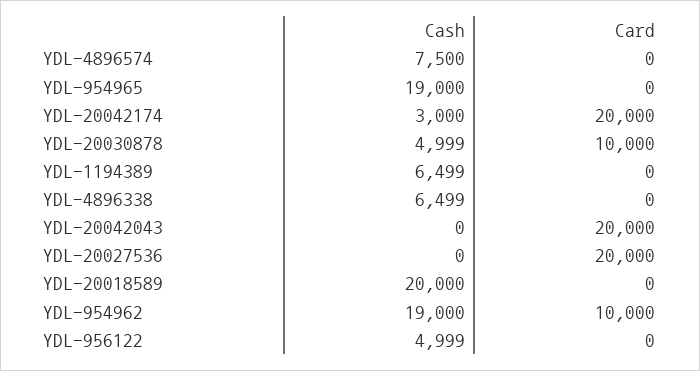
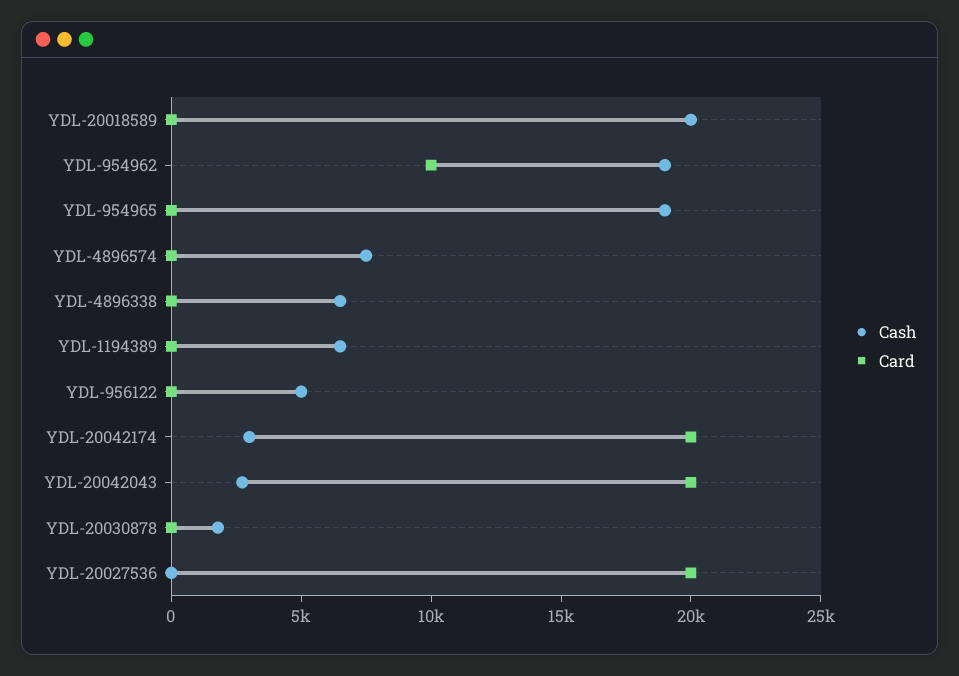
Cash, YDL-20030878: 4999 -> 2000
Card, YDL-20030878: 10000 -> 0
Cash, YDL-20042043: 0 -> 3000

